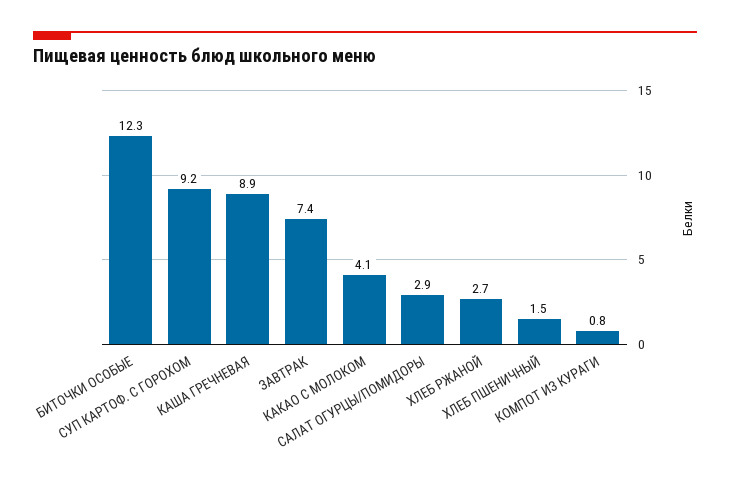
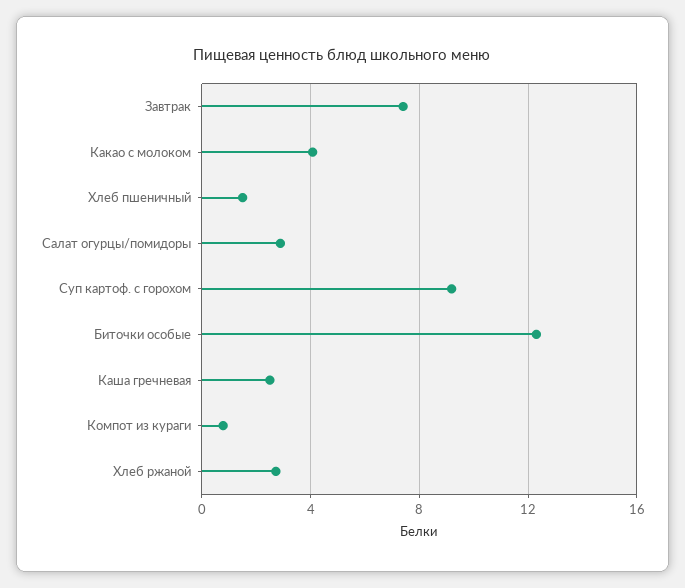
КАША ГРЕЧНЕВАЯ: 8.9 -> 2.5

